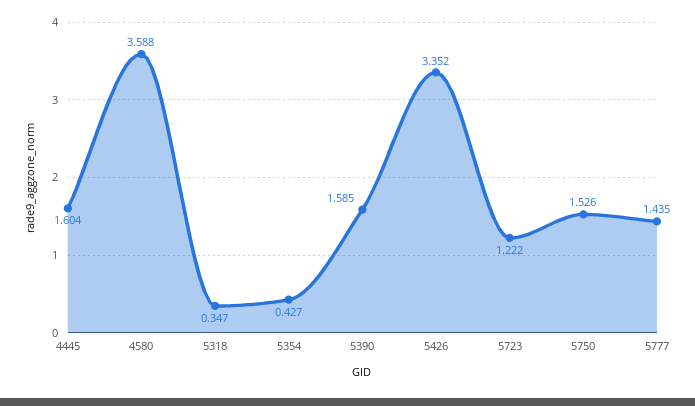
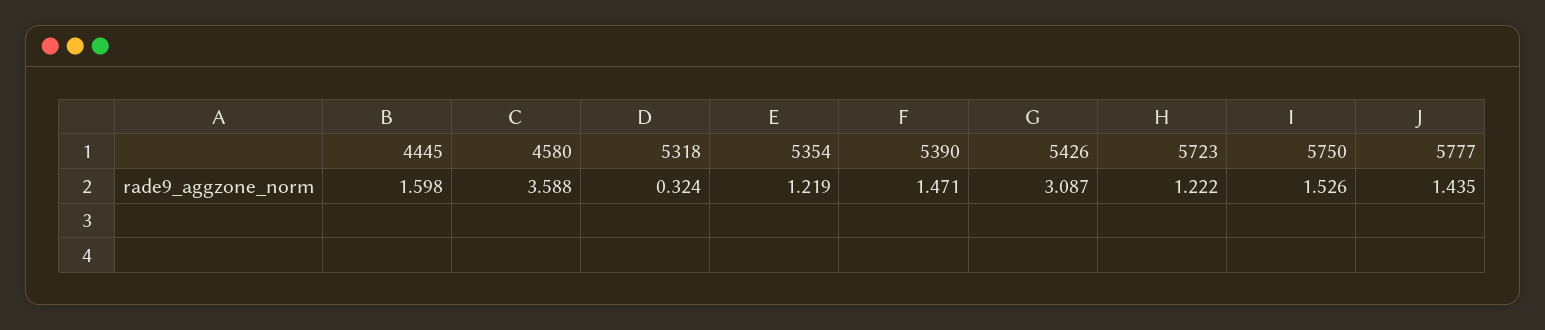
4445: 1.604 -> 1.598
5318: 0.347 -> 0.324
5354: 0.427 -> 1.219
5390: 1.585 -> 1.471
5426: 3.352 -> 3.087

